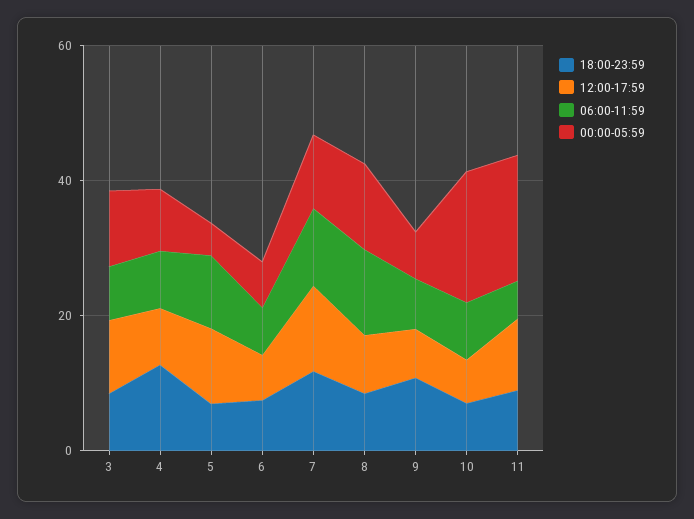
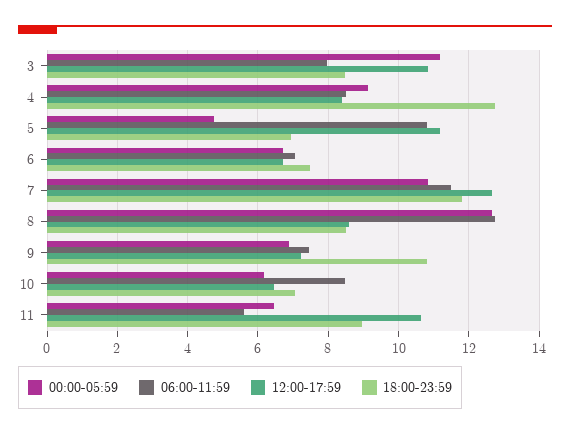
00:00-05:59, 10: 20 -> 6.2
00:00-05:59, 11: 20 -> 6.4

